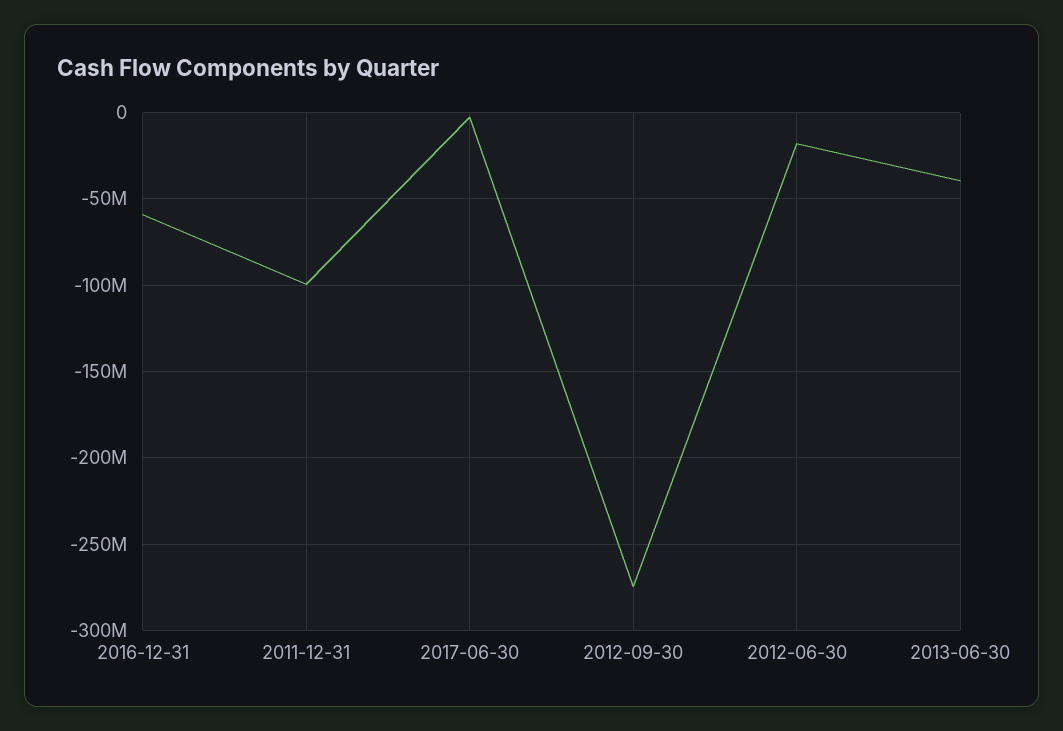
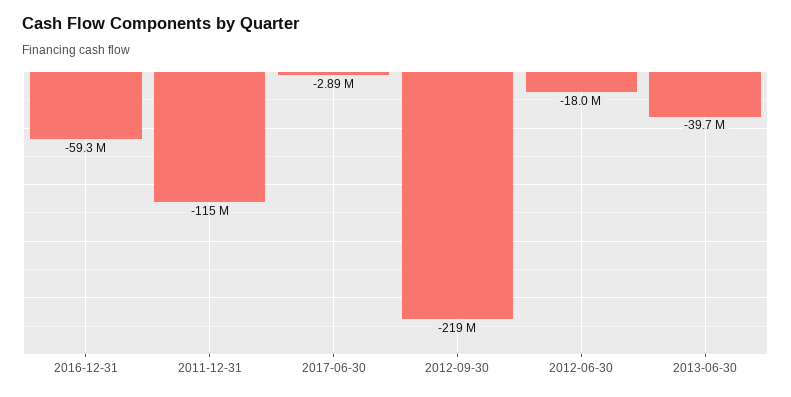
2011-12-31: -100000000 -> -115000000
2012-09-30: -275000000 -> -219000000

